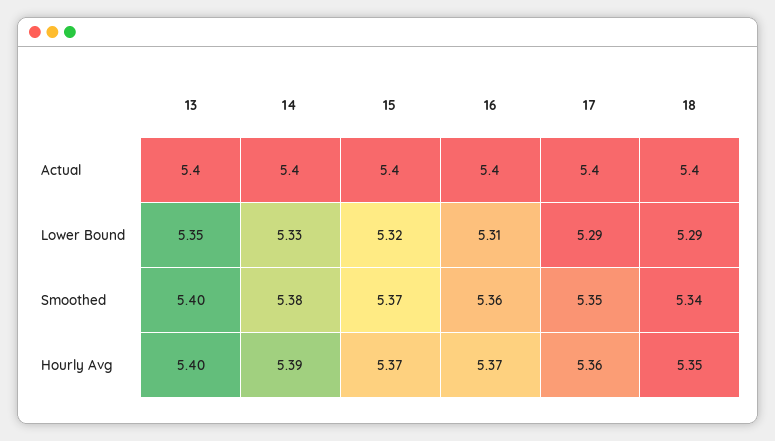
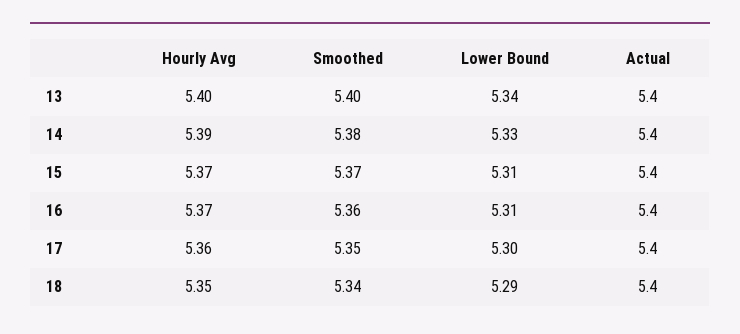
13, Lower Bound: 5.35 -> 5.34
15, Lower Bound: 5.32 -> 5.31
17, Lower Bound: 5.29 -> 5.3

